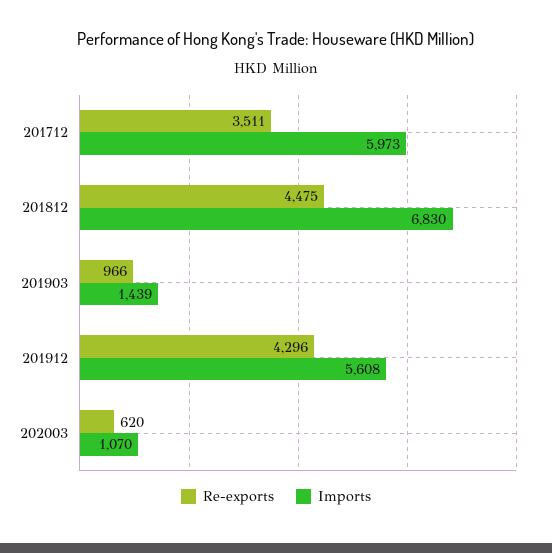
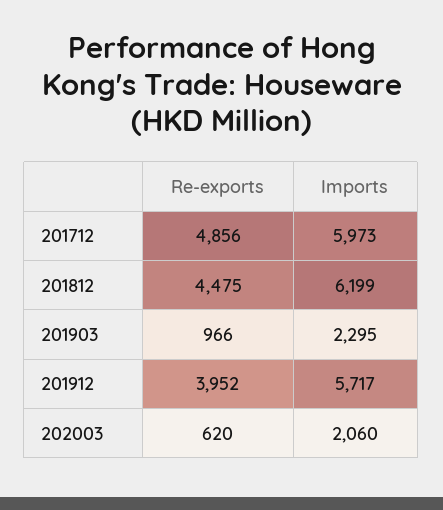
Re-exports, 201712: 3511 -> 4856
Imports, 201812: 6830 -> 6199
Imports, 201903: 1439 -> 2295
Re-exports, 201912: 4296 -> 3952
Imports, 201912: 5608 -> 5717
Imports, 202003: 1070 -> 2060

